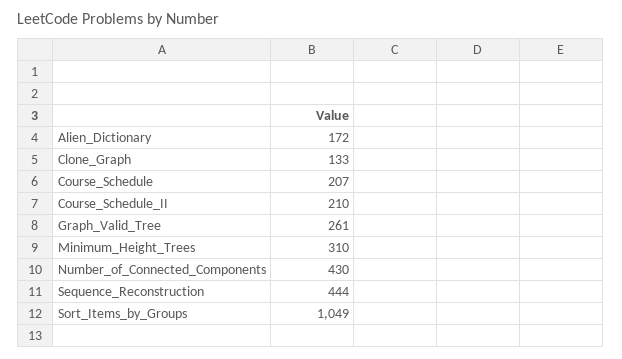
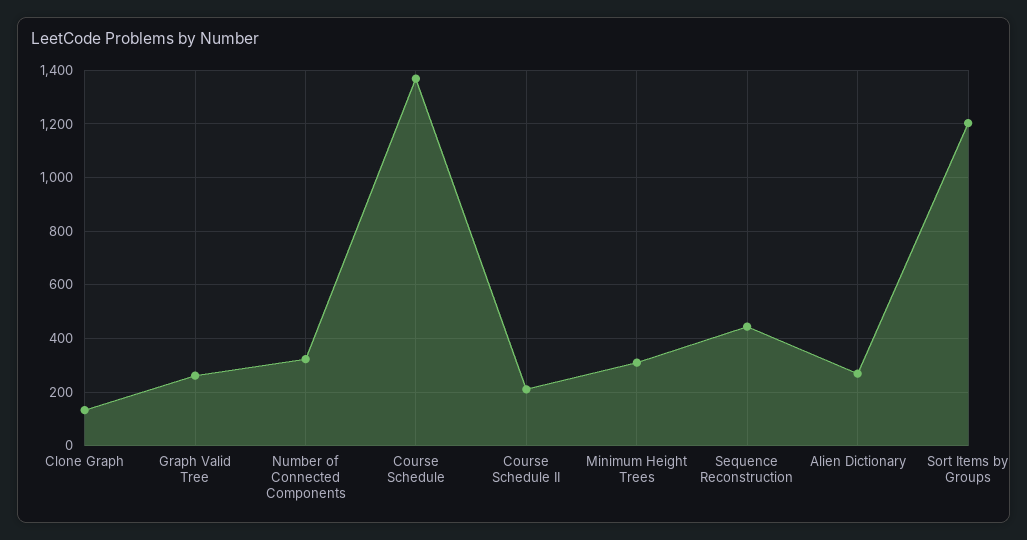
Alien_Dictionary: 172 -> 275
Course_Schedule: 207 -> 1375
Number_of_Connected_Components: 430 -> 325
Sort_Items_by_Groups: 1049 -> 1200

